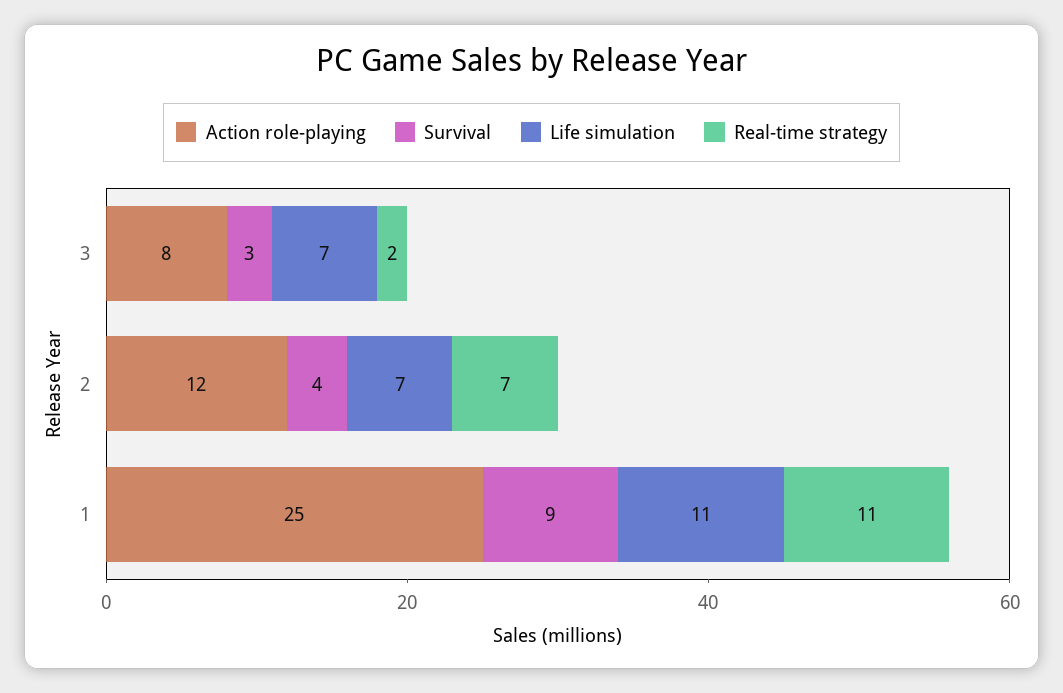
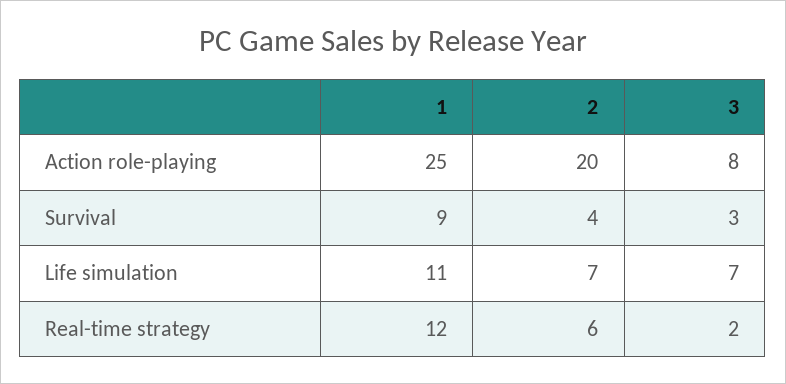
Action role-playing, 2: 12 -> 20
Real-time strategy, 2: 7 -> 6
Real-time strategy, 1: 11 -> 12

